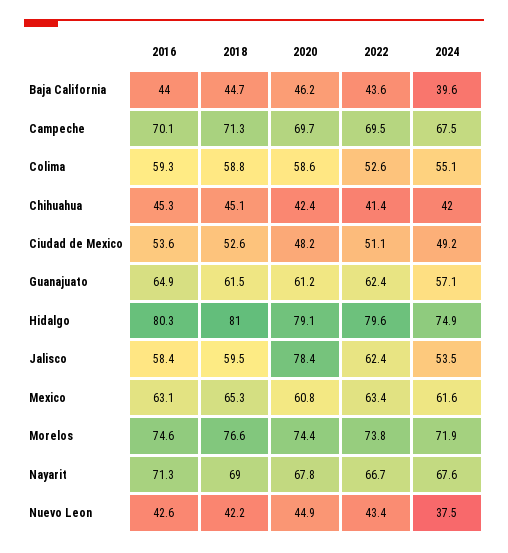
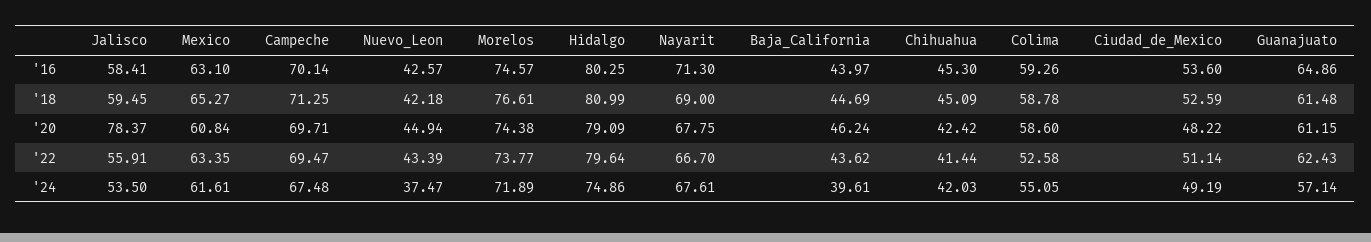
2022, Jalisco: 62.4 -> 55.91

